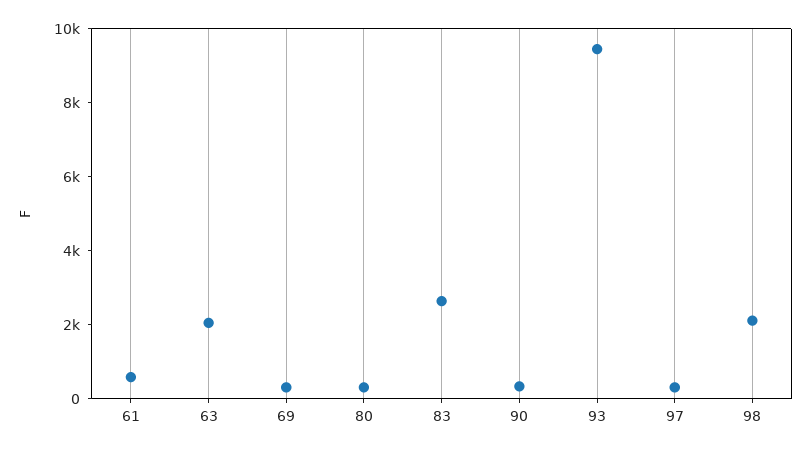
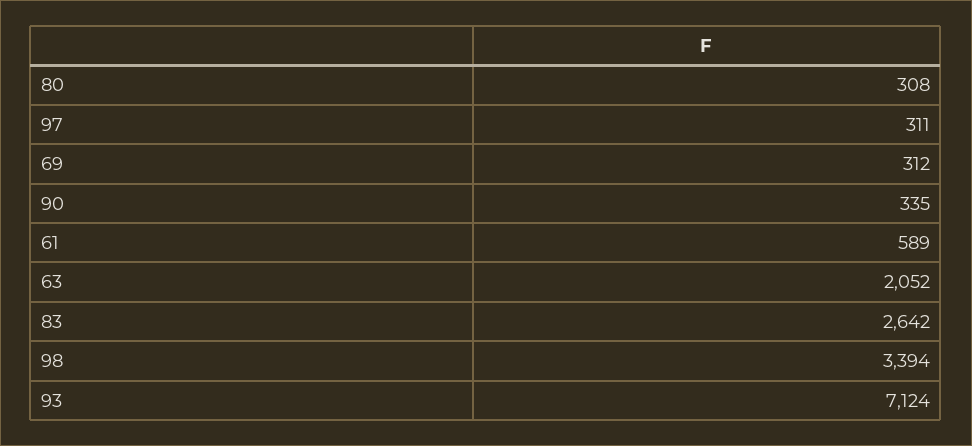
93: 9500 -> 7124
98: 2000 -> 3394

